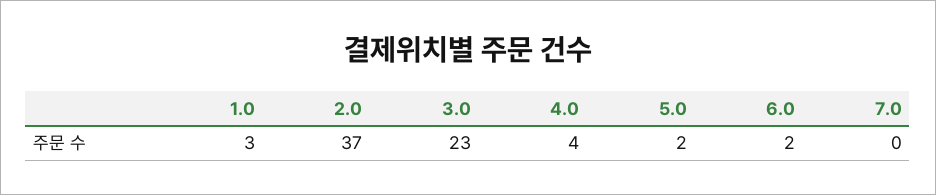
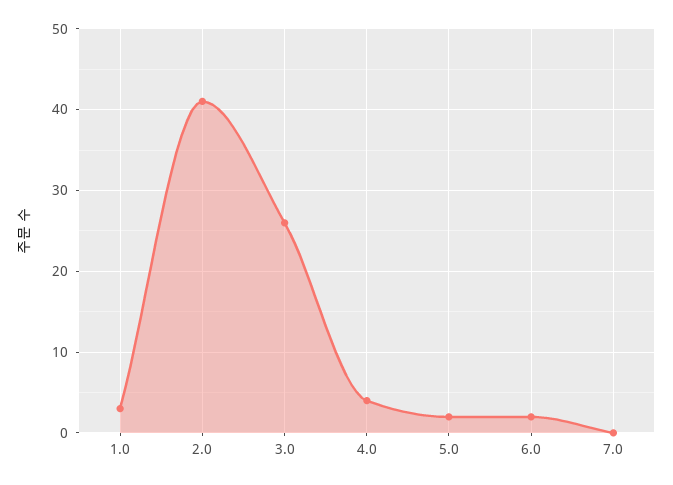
2.0: 37 -> 41
3.0: 23 -> 26

